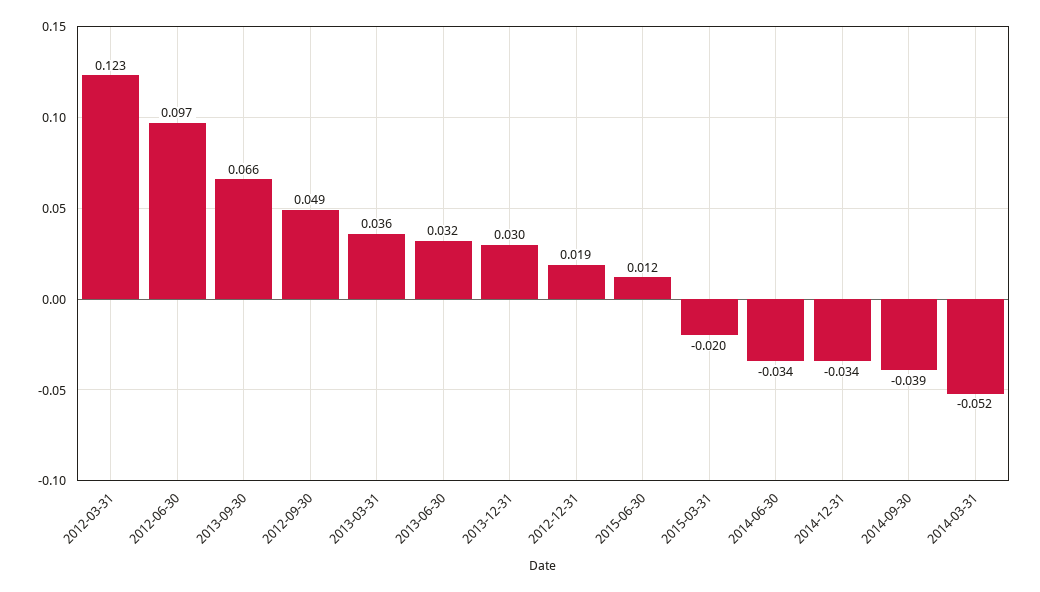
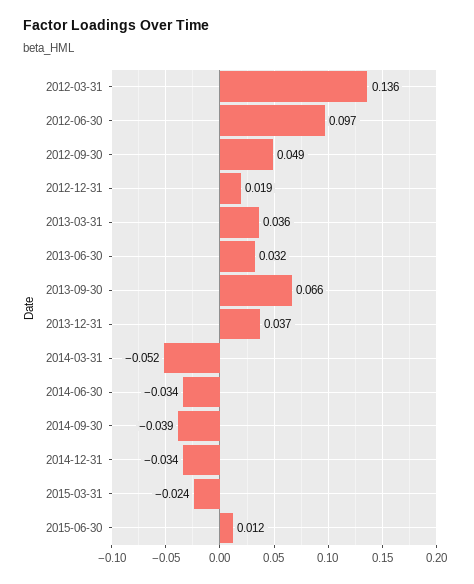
2012-03-31: 0.123 -> 0.136
2013-12-31: 0.03 -> 0.037
2015-03-31: -0.02 -> -0.024

